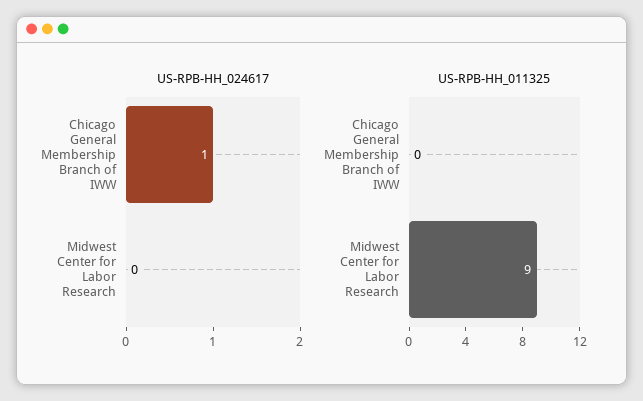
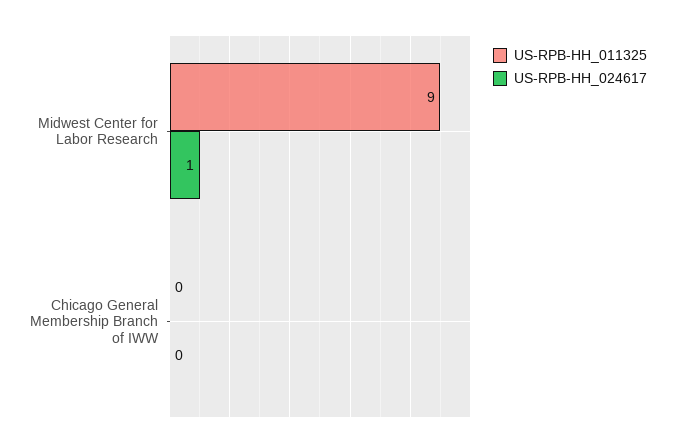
US-RPB-HH_024617, Chicago General Membership Branch of IWW: 1 -> 0
US-RPB-HH_024617, Midwest Center for Labor Research: 0 -> 1

